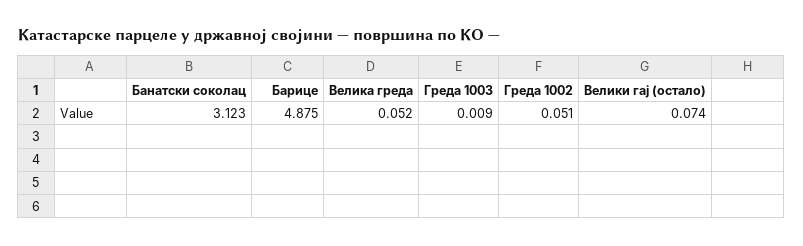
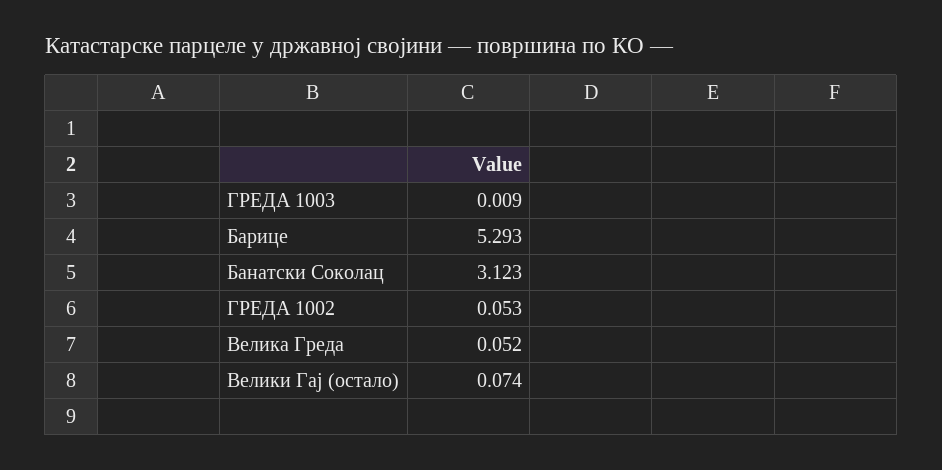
Барице: 4.875 -> 5.293
Греда 1002: 0.051 -> 0.053

